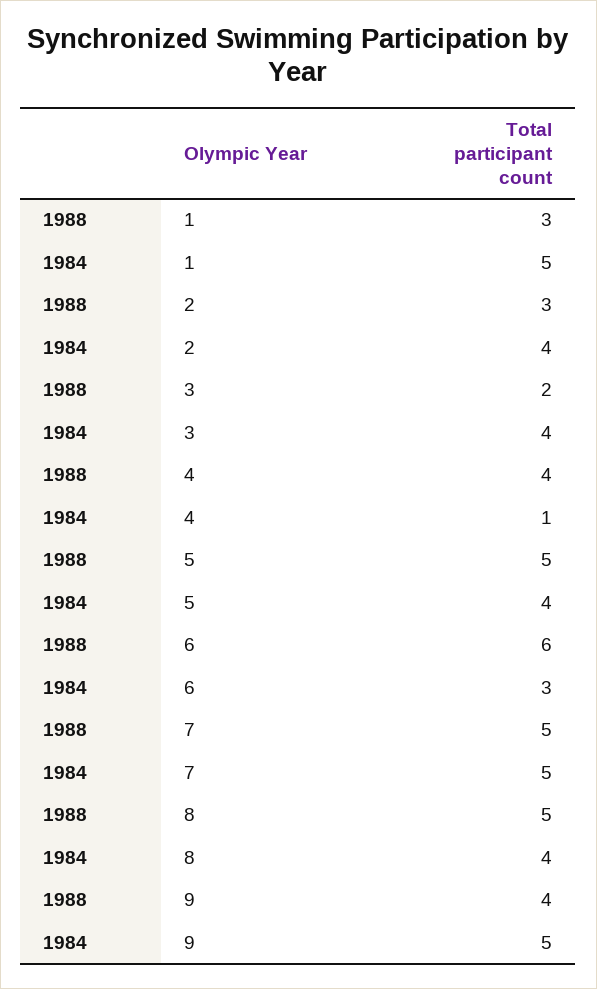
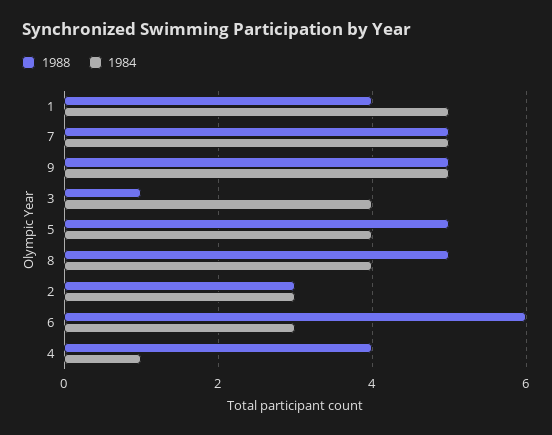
1988, 1: 3 -> 4
1984, 2: 4 -> 3
1988, 3: 2 -> 1
1988, 9: 4 -> 5

